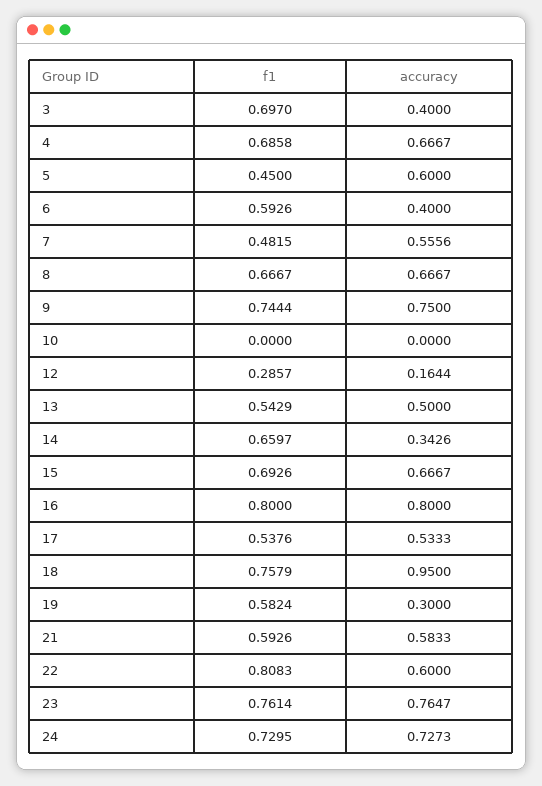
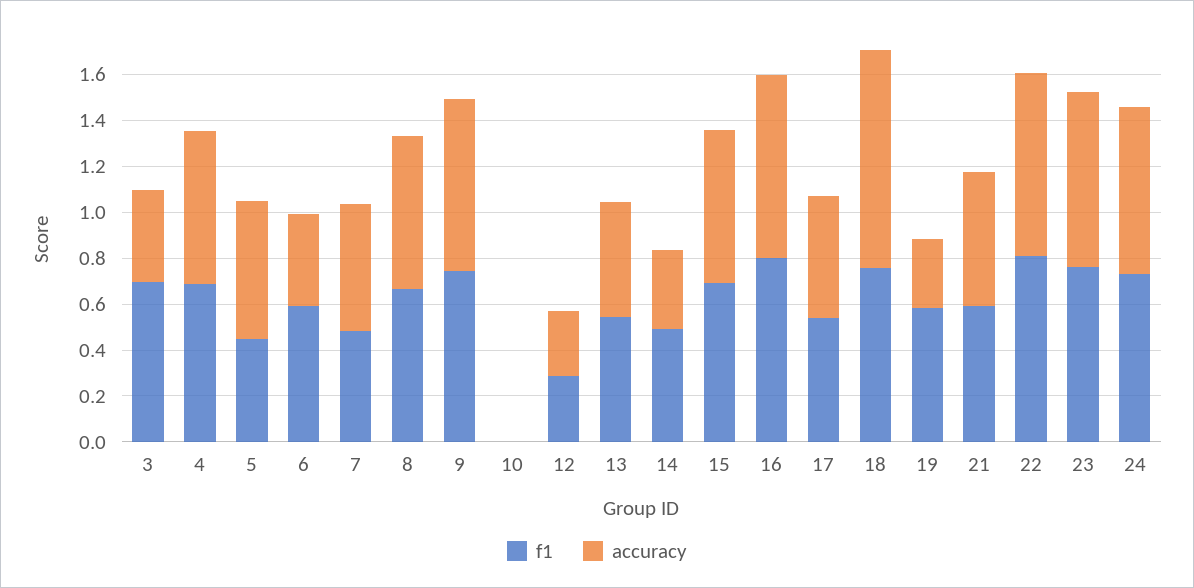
accuracy, 12: 0.1644 -> 0.3
f1, 14: 0.6597 -> 0.5
accuracy, 22: 0.6 -> 0.8

